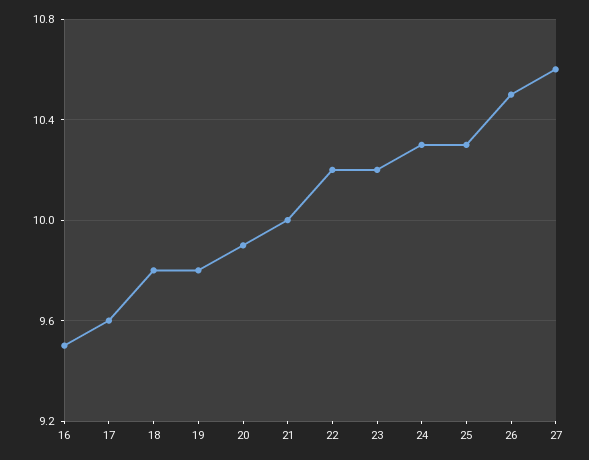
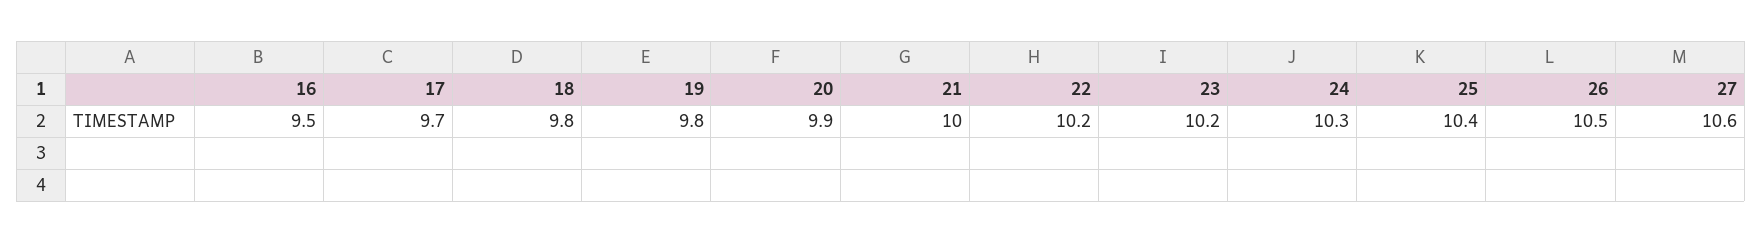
17: 9.6 -> 9.7
25: 10.3 -> 10.4

